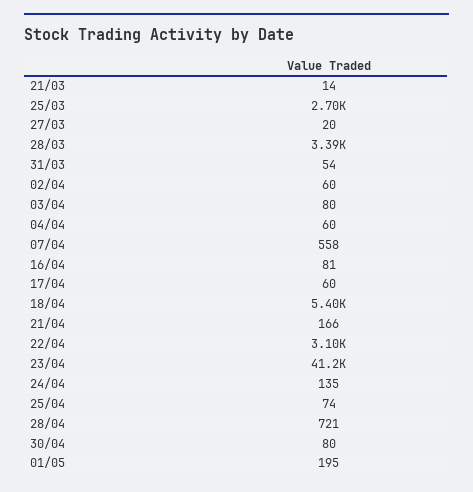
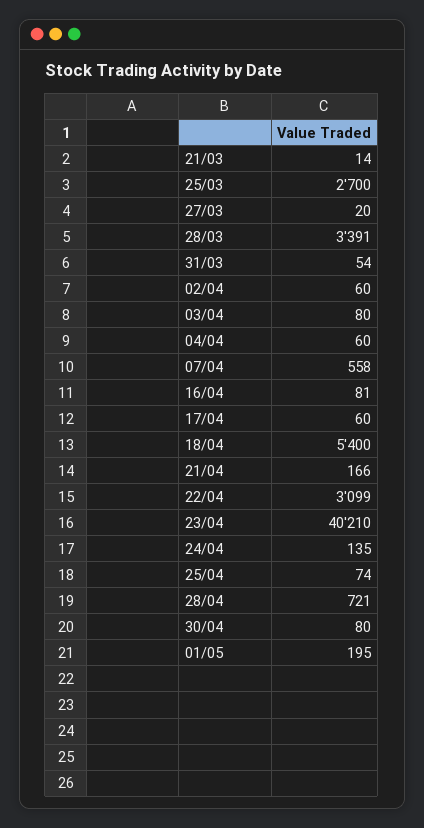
23/04: 41200 -> 40210

